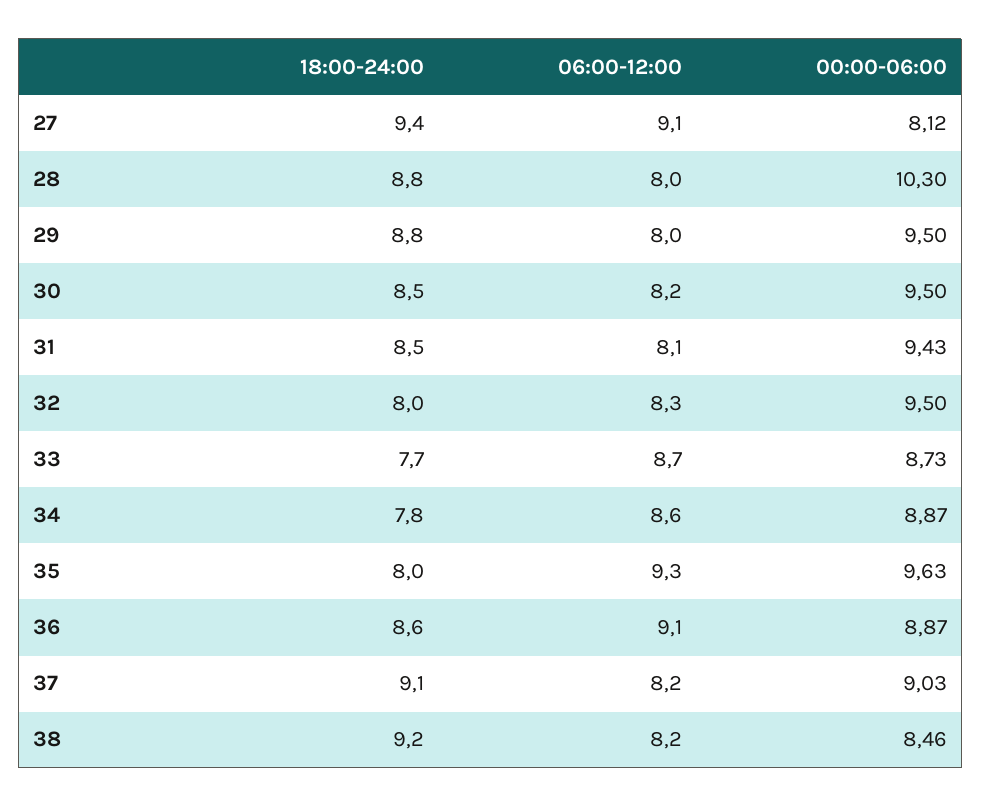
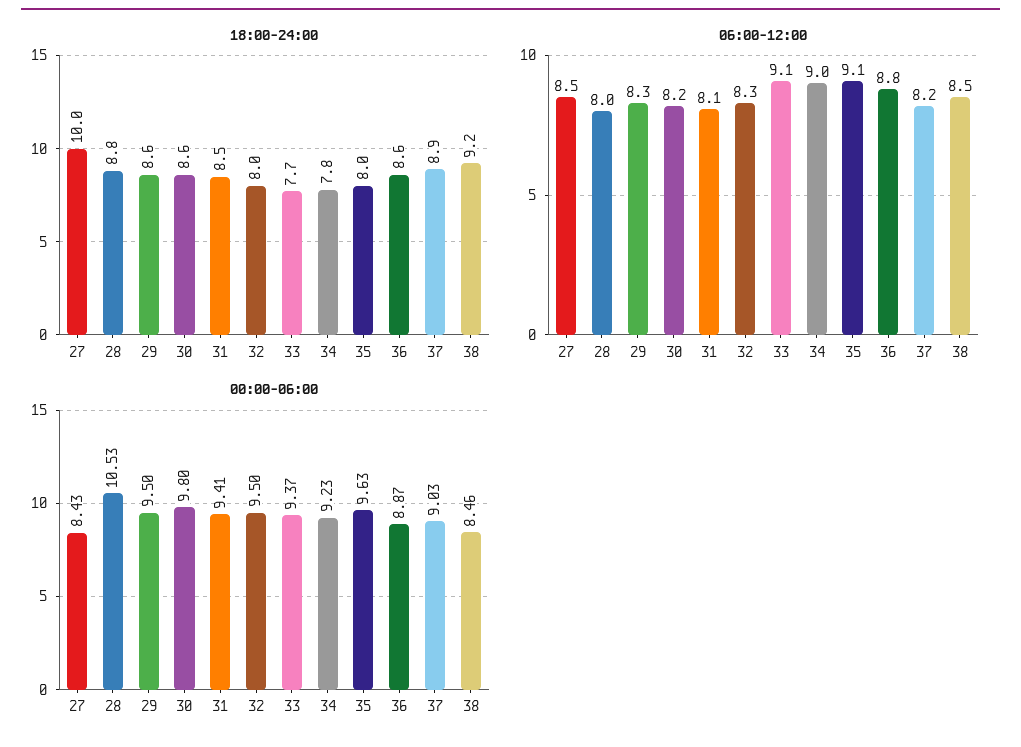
18:00-24:00, 27: 9.4 -> 10
06:00-12:00, 27: 9.1 -> 8.5
00:00-06:00, 27: 8.12 -> 8.43
00:00-06:00, 28: 10.3 -> 10.53
18:00-24:00, 29: 8.8 -> 8.6
06:00-12:00, 29: 8 -> 8.3
18:00-24:00, 30: 8.5 -> 8.6
00:00-06:00, 30: 9.5 -> 9.8
00:00-06:00, 31: 9.43 -> 9.41
06:00-12:00, 33: 8.7 -> 9.1
00:00-06:00, 33: 8.73 -> 9.37
06:00-12:00, 34: 8.6 -> 9
00:00-06:00, 34: 8.87 -> 9.23
06:00-12:00, 35: 9.3 -> 9.1
06:00-12:00, 36: 9.1 -> 8.8
18:00-24:00, 37: 9.1 -> 8.9
06:00-12:00, 38: 8.2 -> 8.5

